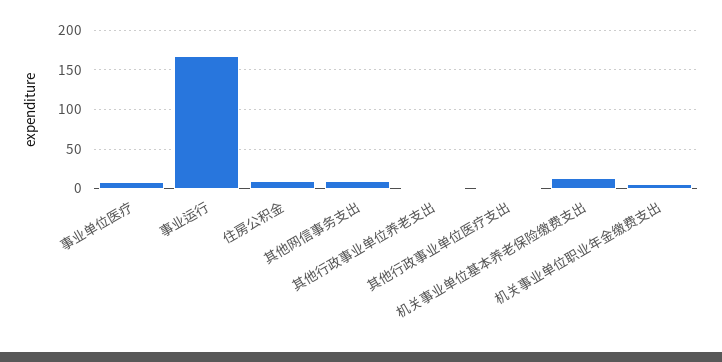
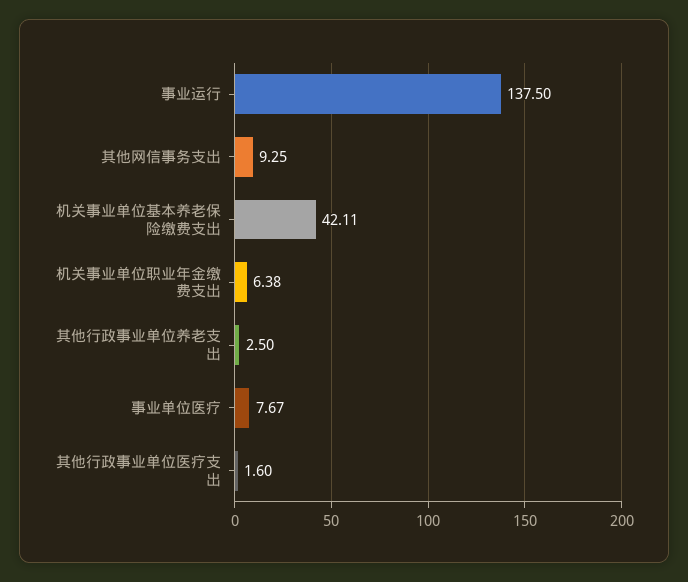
事业运行: 170 -> 137.5
住房公积金: 10 -> none
机关事业单位基本养老保险缴费支出: 10 -> 42.11

